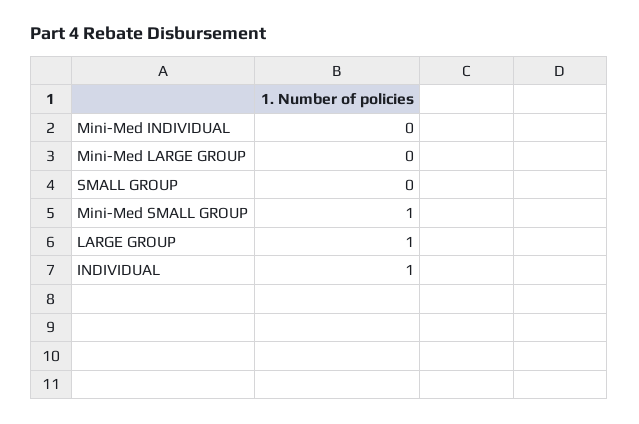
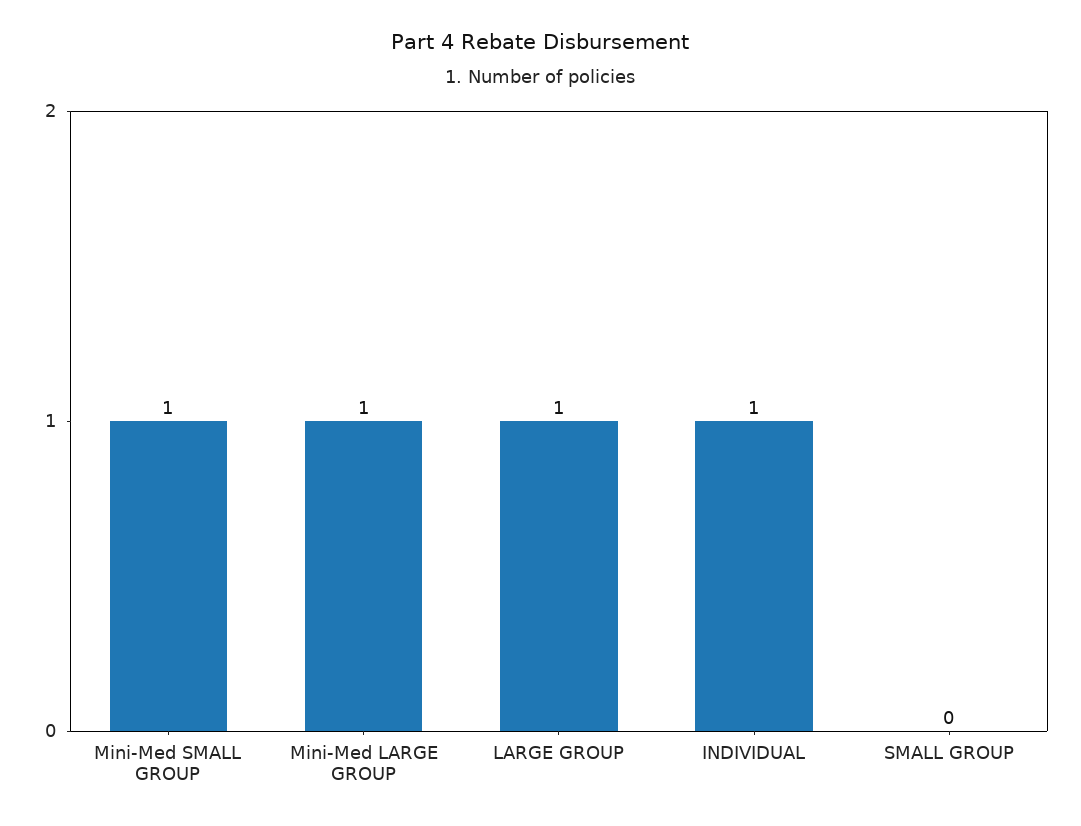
Mini-Med INDIVIDUAL: 0 -> none
Mini-Med LARGE GROUP: 0 -> 1

